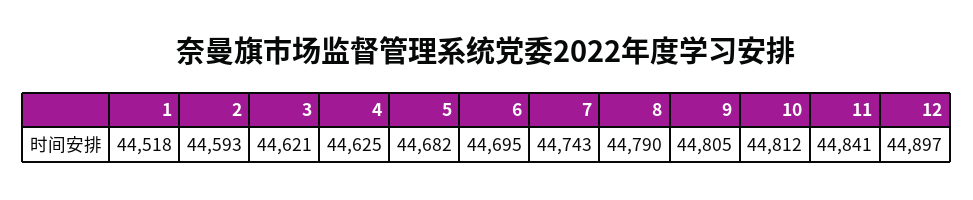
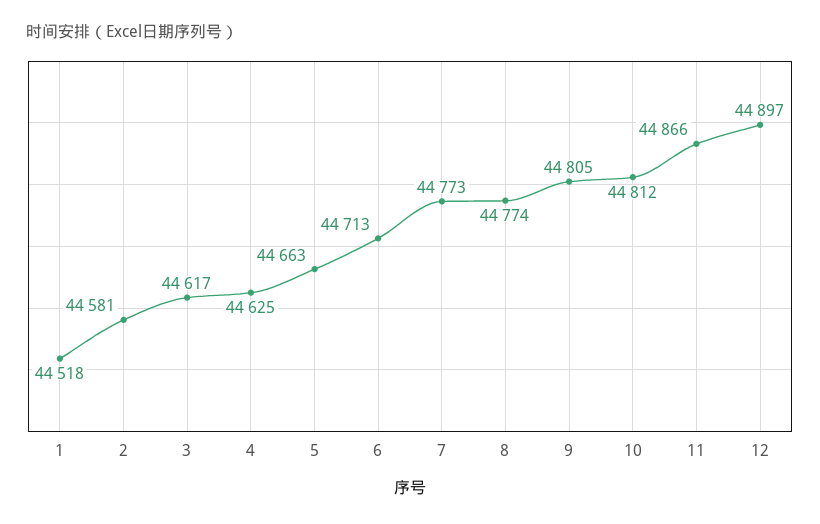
2: 44593 -> 44581
3: 44621 -> 44617
5: 44682 -> 44663
6: 44695 -> 44713
7: 44743 -> 44773
8: 44790 -> 44774
11: 44841 -> 44866

